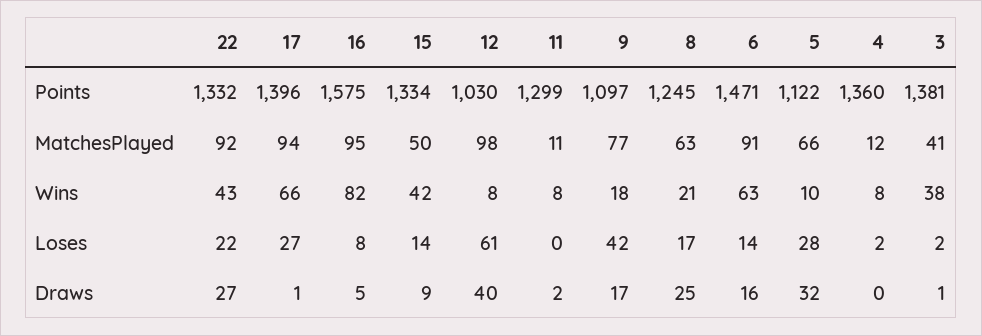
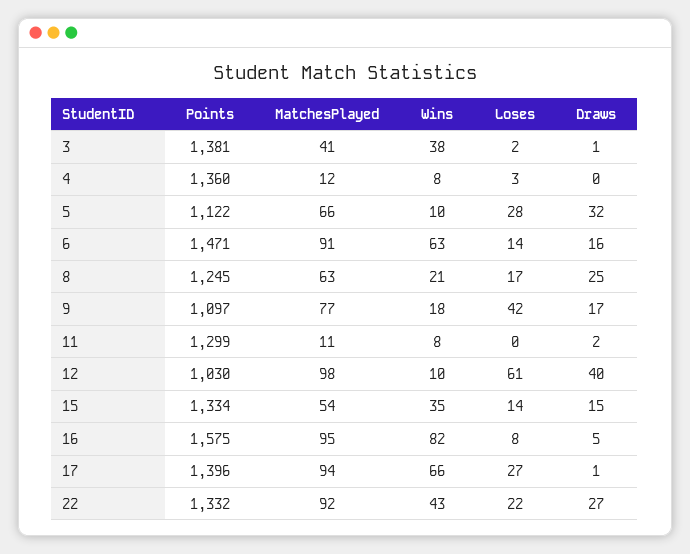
15, MatchesPlayed: 50 -> 54
15, Wins: 42 -> 35
12, Wins: 8 -> 10
4, Loses: 2 -> 3
15, Draws: 9 -> 15

